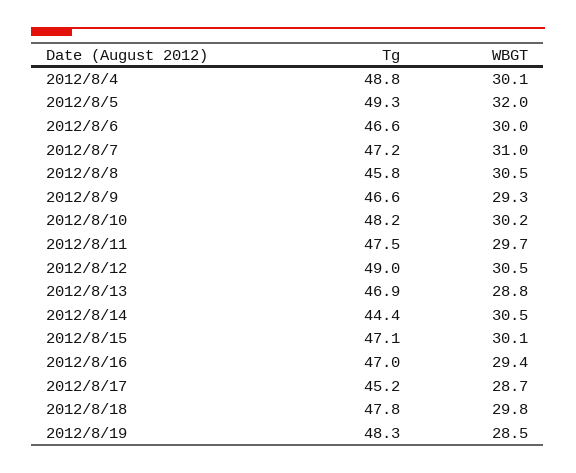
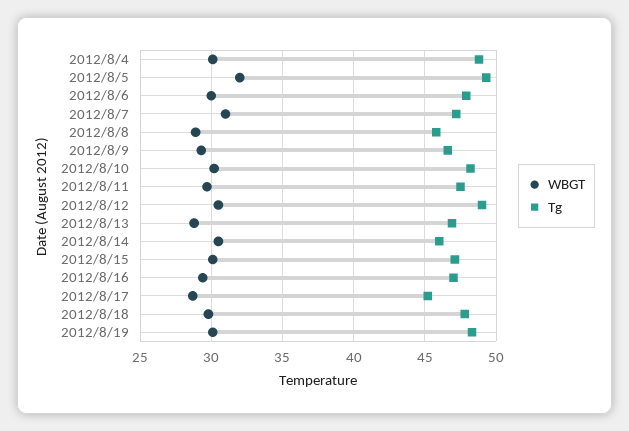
Tg, 2012/8/6: 46.6 -> 48
WBGT, 2012/8/8: 30.5 -> 29
Tg, 2012/8/14: 44.4 -> 46
WBGT, 2012/8/19: 28.5 -> 30

